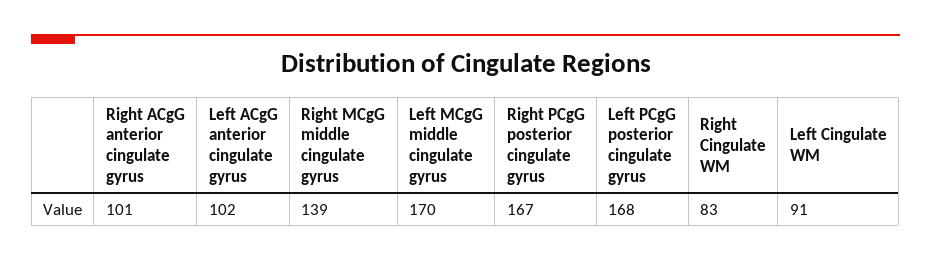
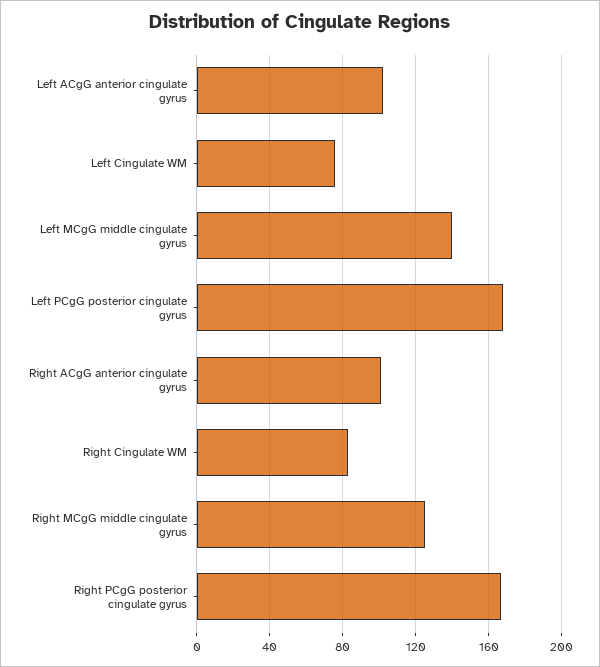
Right MCgG middle cingulate gyrus: 139 -> 125
Left MCgG middle cingulate gyrus: 170 -> 140
Left Cingulate WM: 91 -> 75

